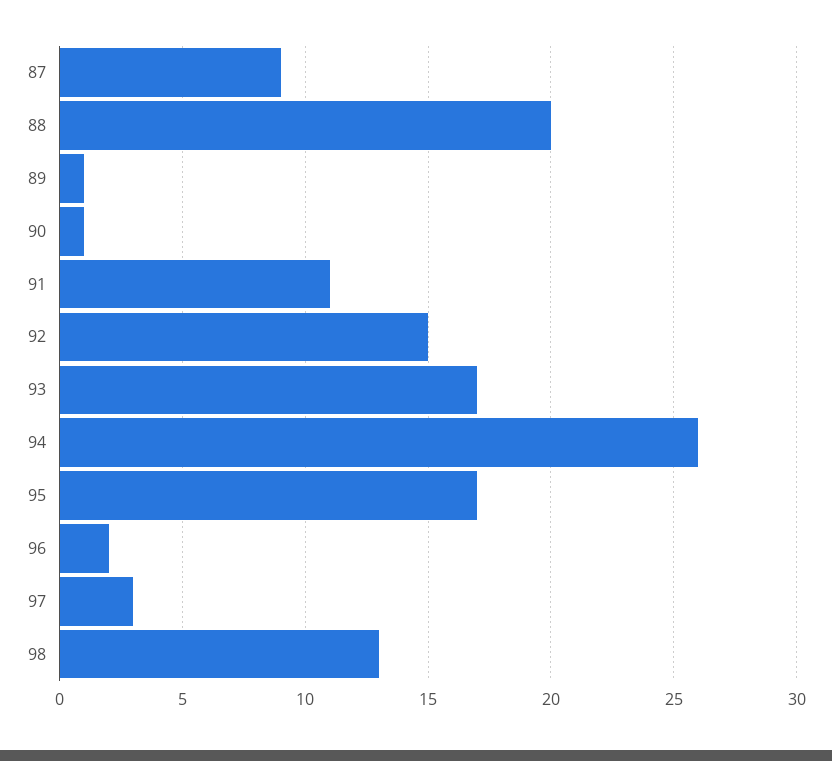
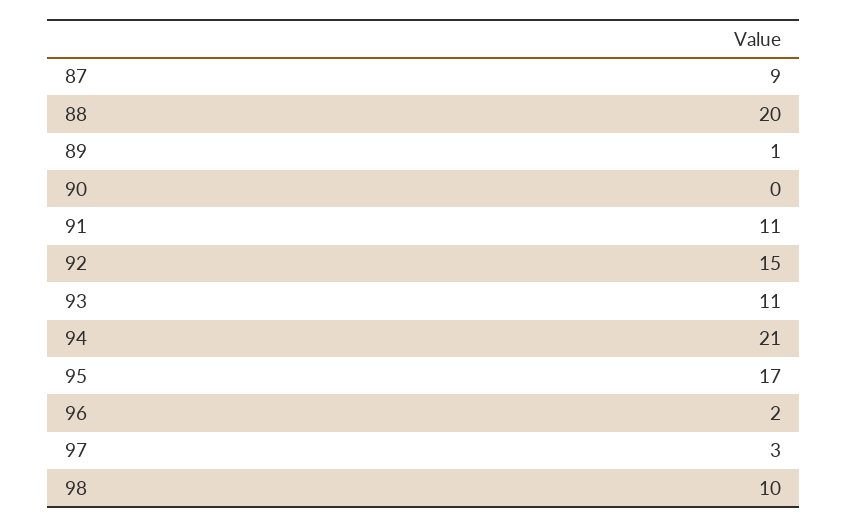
90: 1 -> 0
93: 17 -> 11
94: 26 -> 21
98: 13 -> 10

